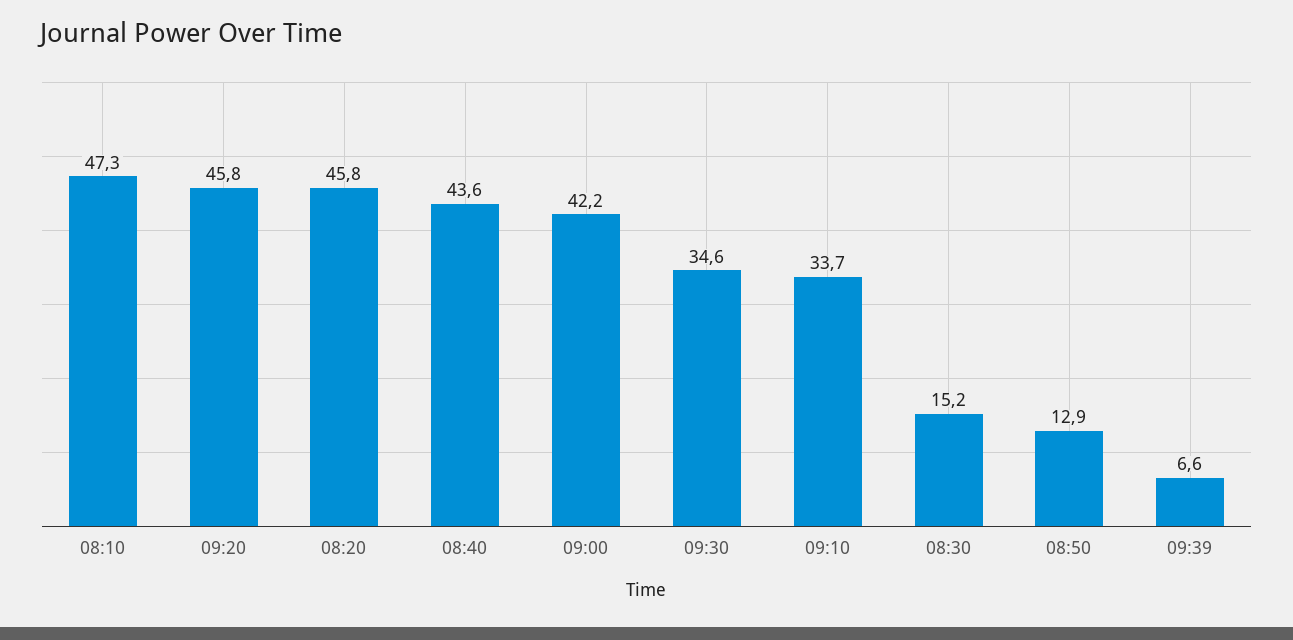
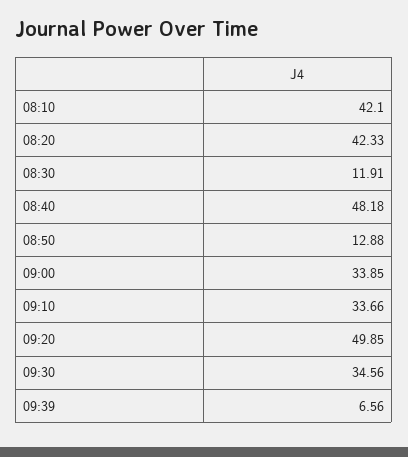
08:10: 47.3 -> 42.1
09:20: 45.8 -> 49.85
08:20: 45.8 -> 42.33
08:40: 43.6 -> 48.18
09:00: 42.2 -> 33.85
08:30: 15.2 -> 11.91

